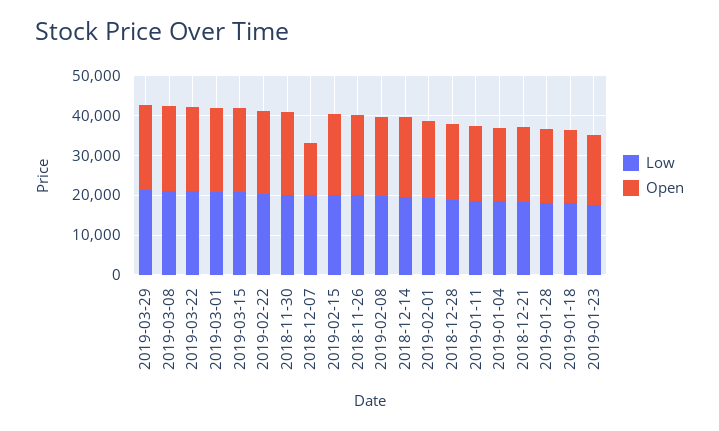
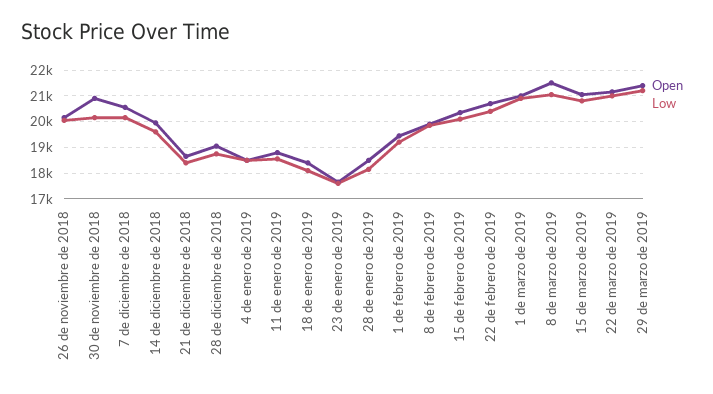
Open, 2018-12-07: 12500 -> 20500

